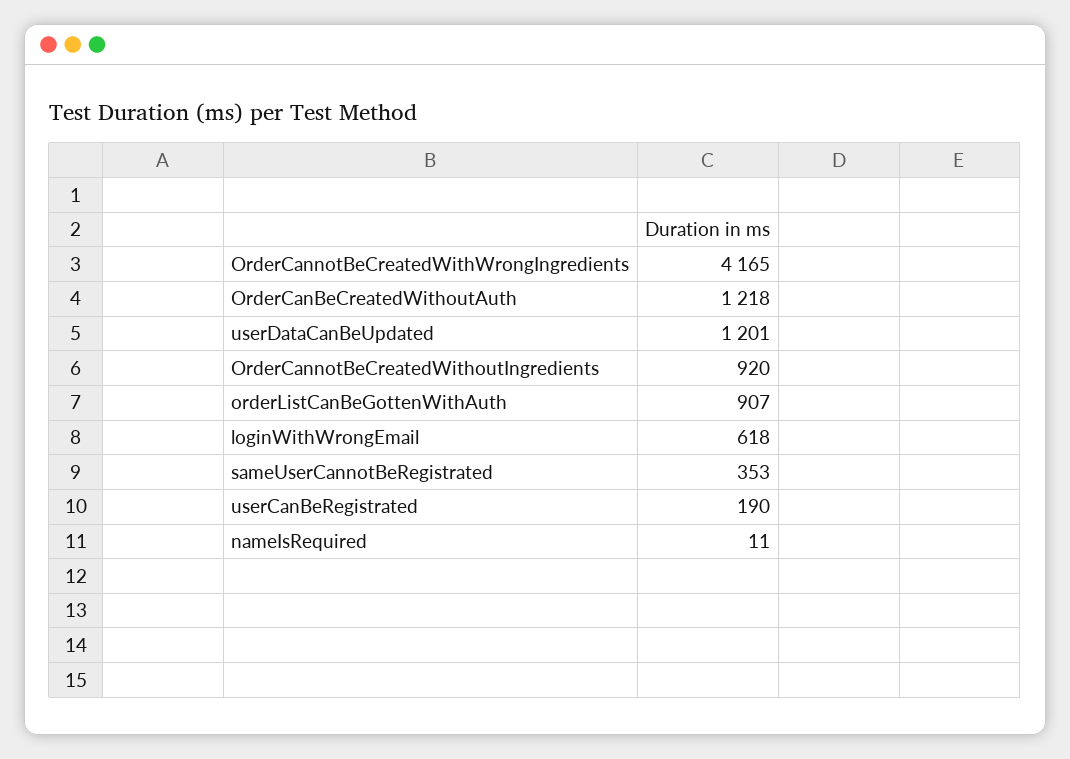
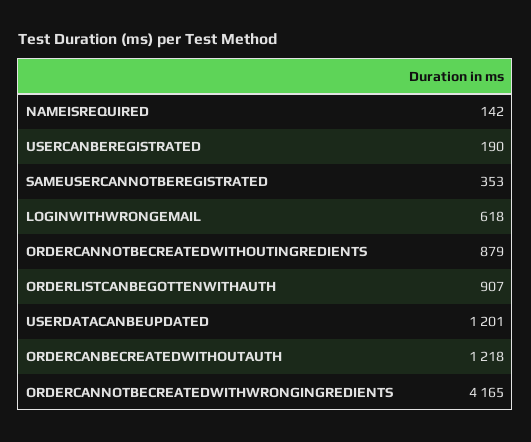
OrderCannotBeCreatedWithoutIngredients: 920 -> 879
nameIsRequired: 11 -> 142

